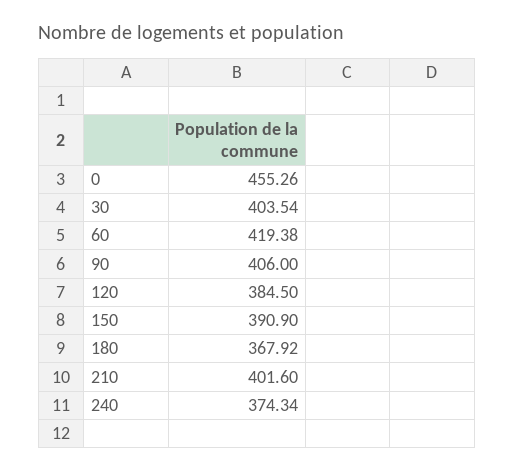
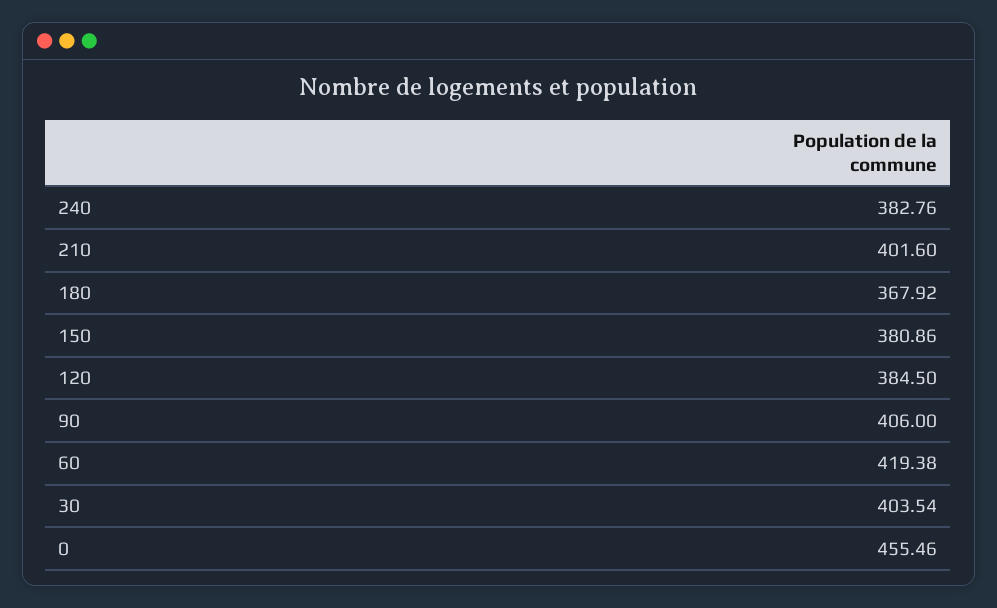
0: 455.26 -> 455.46
150: 390.9 -> 380.86
240: 374.34 -> 382.76

